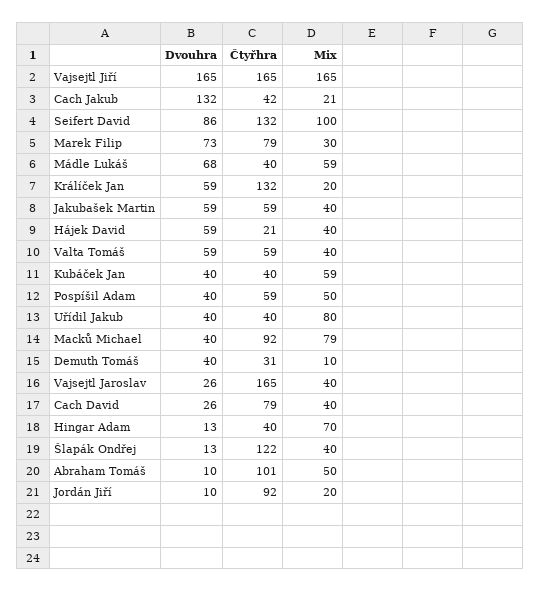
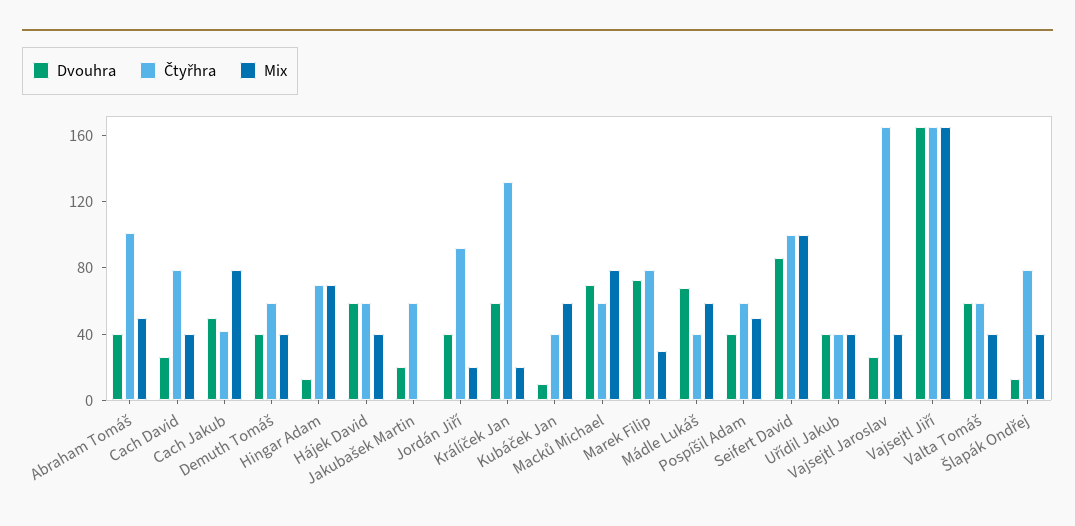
Dvouhra, Cach Jakub: 132 -> 50
Mix, Cach Jakub: 21 -> 80
Čtyřhra, Seifert David: 132 -> 100
Dvouhra, Jakubašek Martin: 59 -> 20
Mix, Jakubašek Martin: 40 -> 0
Čtyřhra, Hájek David: 21 -> 60
Dvouhra, Kubáček Jan: 40 -> 10
Mix, Uřídil Jakub: 80 -> 40
Dvouhra, Macků Michael: 40 -> 70
Čtyřhra, Macků Michael: 92 -> 60
Čtyřhra, Demuth Tomáš: 31 -> 60
Mix, Demuth Tomáš: 10 -> 40
Čtyřhra, Hingar Adam: 40 -> 70
Čtyřhra, Šlapák Ondřej: 122 -> 80
Dvouhra, Abraham Tomáš: 10 -> 40
Dvouhra, Jordán Jiří: 10 -> 40

